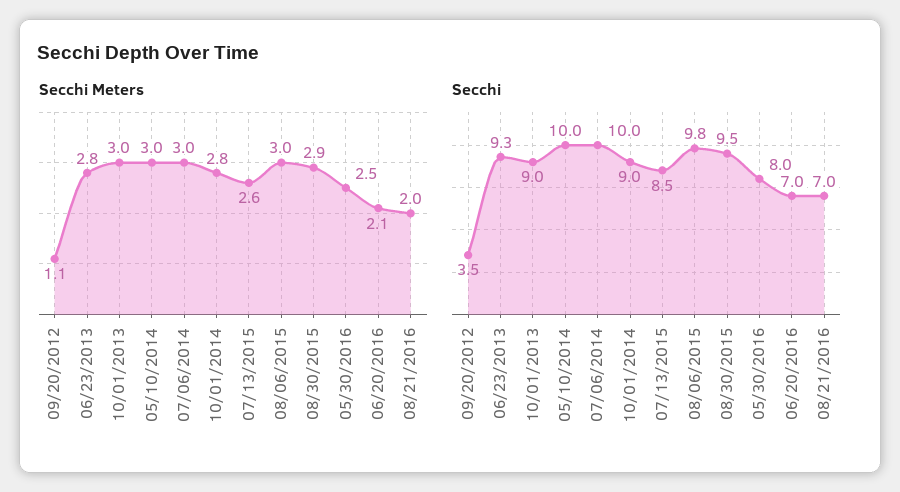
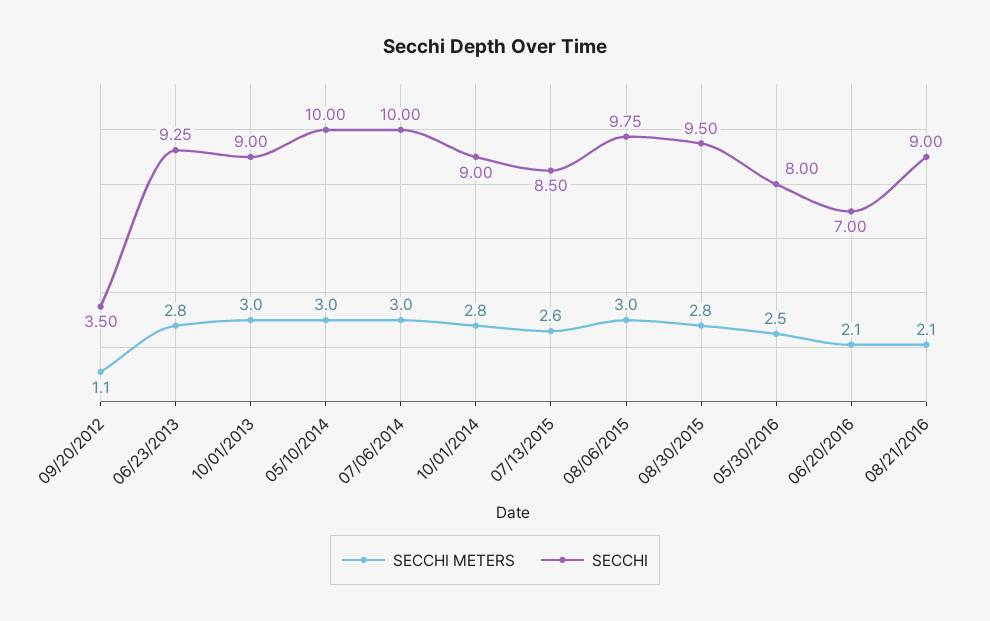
Secchi Meters, 08/30/2015: 2.9 -> 2.8
Secchi Meters, 08/21/2016: 2 -> 2.1
Secchi, 08/21/2016: 7 -> 9

